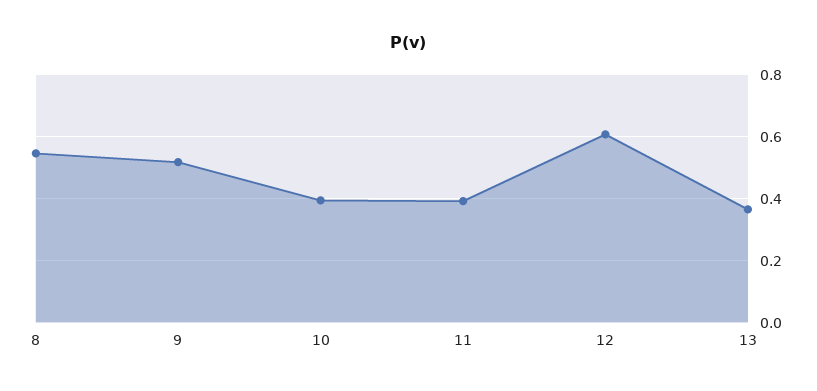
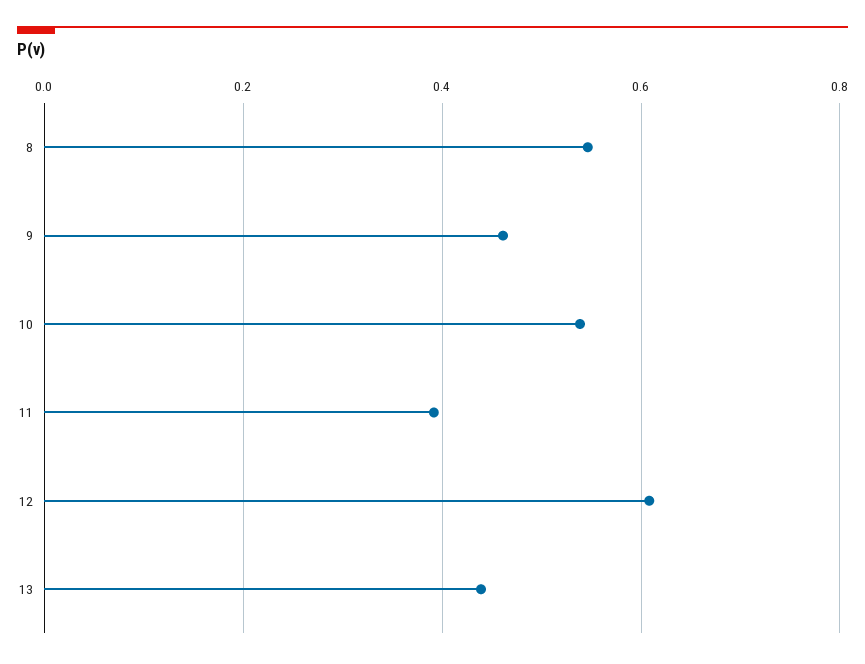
9: 0.52 -> 0.46
10: 0.4 -> 0.54
13: 0.36 -> 0.44

